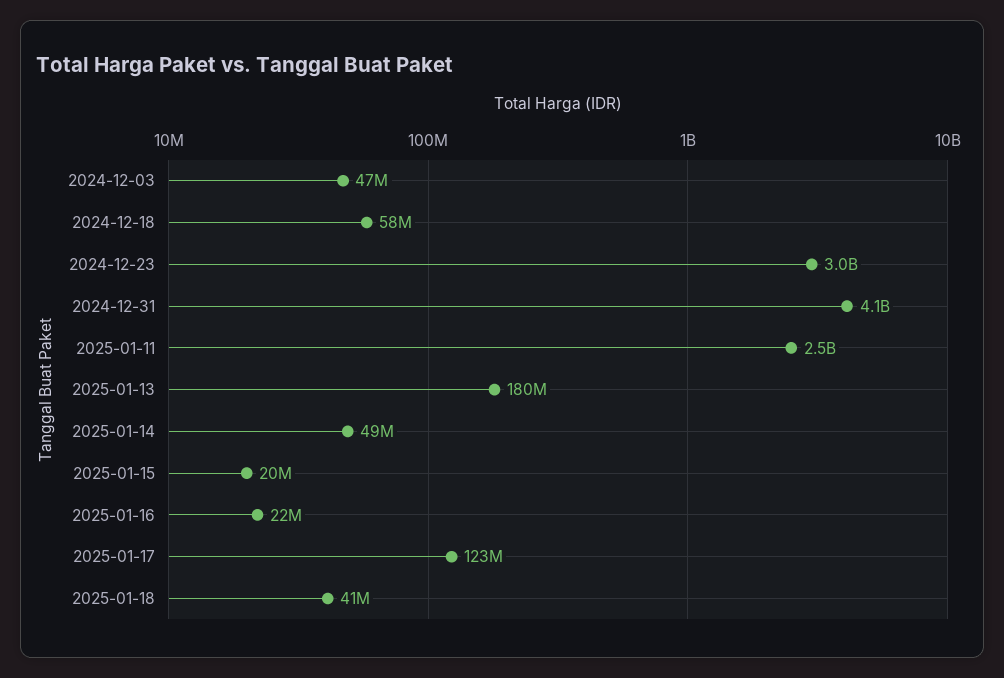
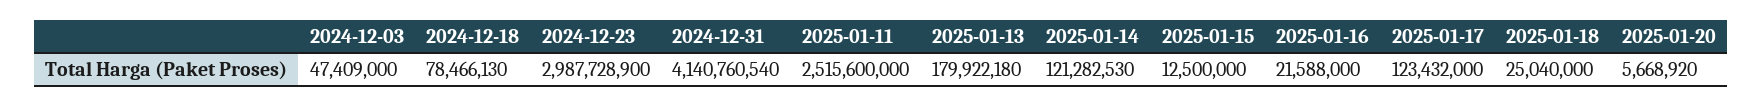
2024-12-18: 58000000 -> 78466130
2025-01-14: 49000000 -> 121282530
2025-01-15: 20000000 -> 12500000
2025-01-18: 41000000 -> 25040000
2025-01-20: none -> 5668920

